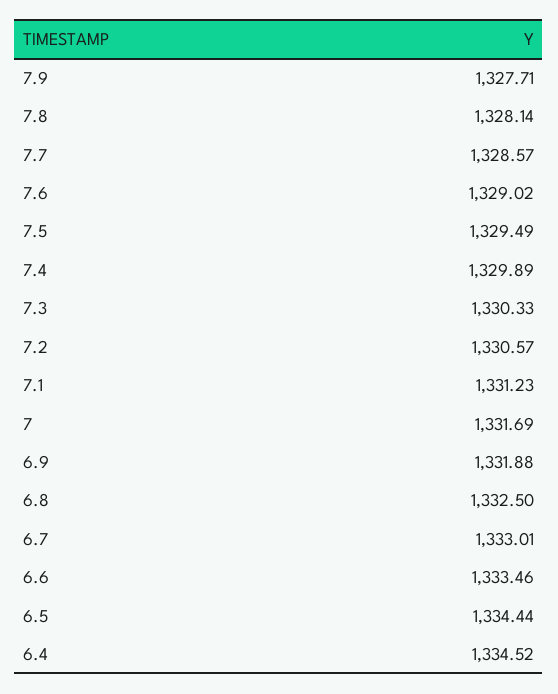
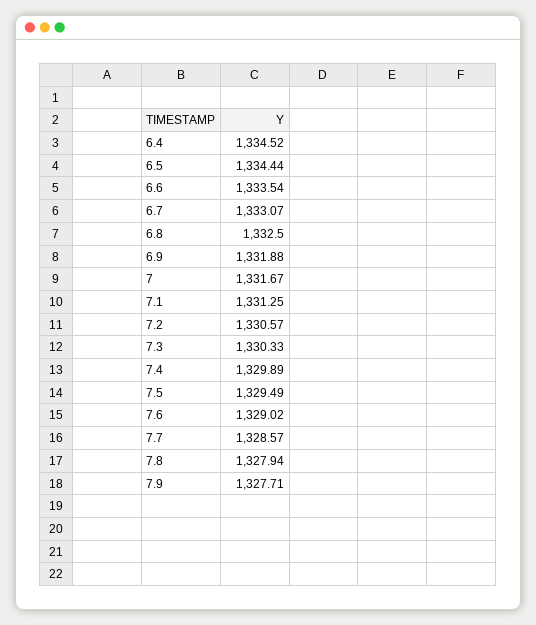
7.8: 1328.14 -> 1327.94
7.1: 1331.23 -> 1331.25
7: 1331.69 -> 1331.67
6.7: 1333.01 -> 1333.07
6.6: 1333.46 -> 1333.54

